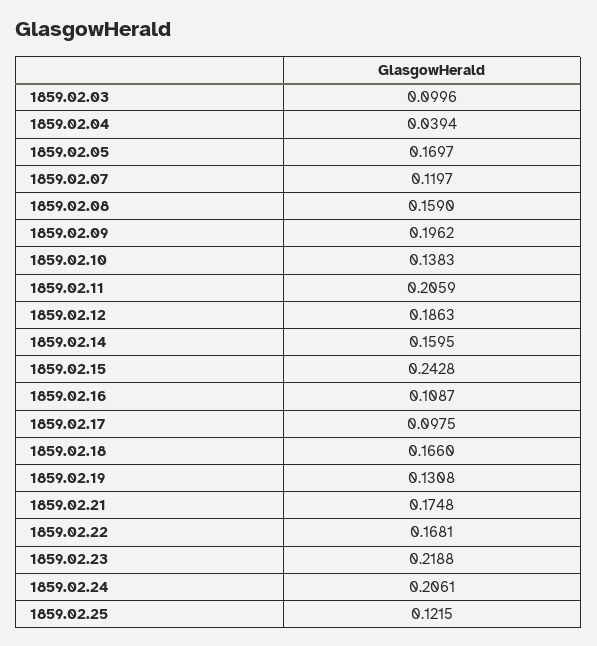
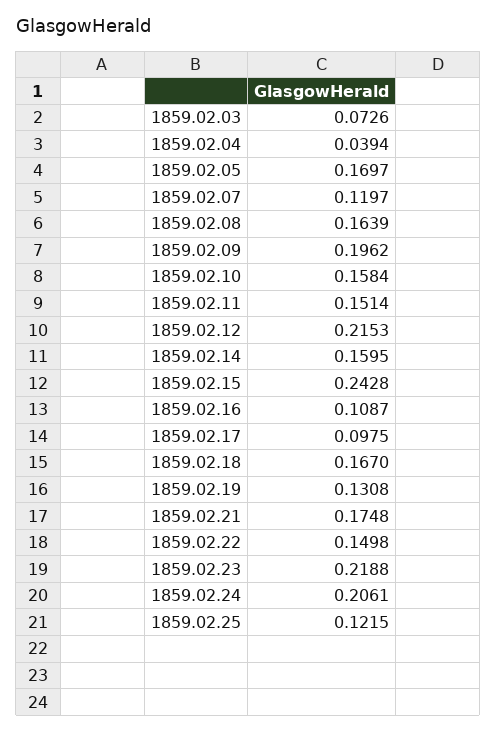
1859.02.03: 0.0996 -> 0.0726
1859.02.08: 0.159 -> 0.1639
1859.02.10: 0.1383 -> 0.1584
1859.02.11: 0.2059 -> 0.1514
1859.02.12: 0.1863 -> 0.2153
1859.02.18: 0.166 -> 0.167
1859.02.22: 0.1681 -> 0.1498

